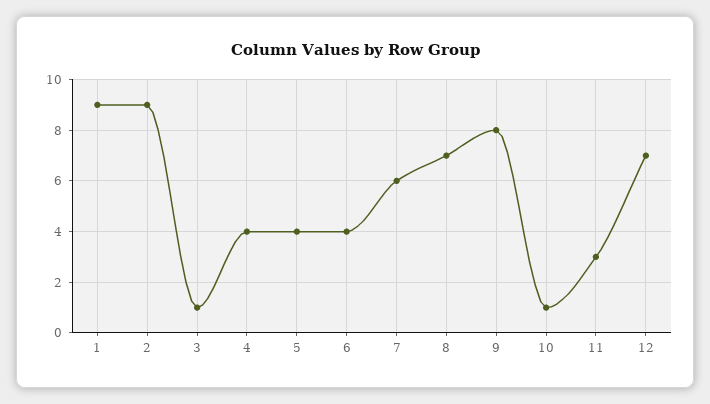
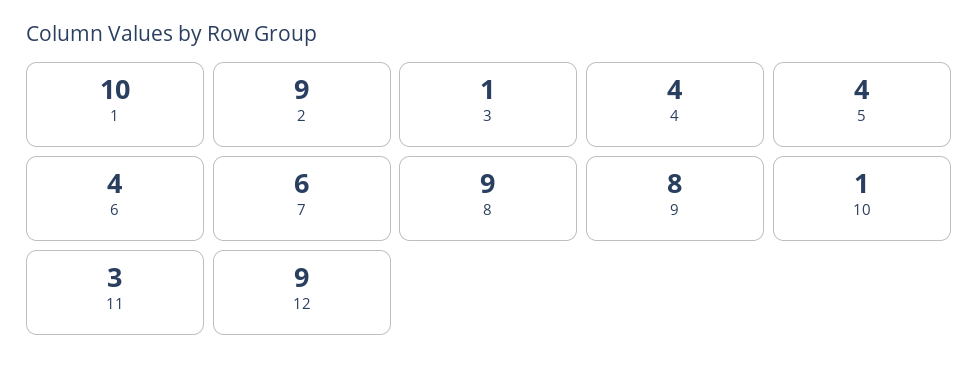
1: 9 -> 10
8: 7 -> 9
12: 7 -> 9

